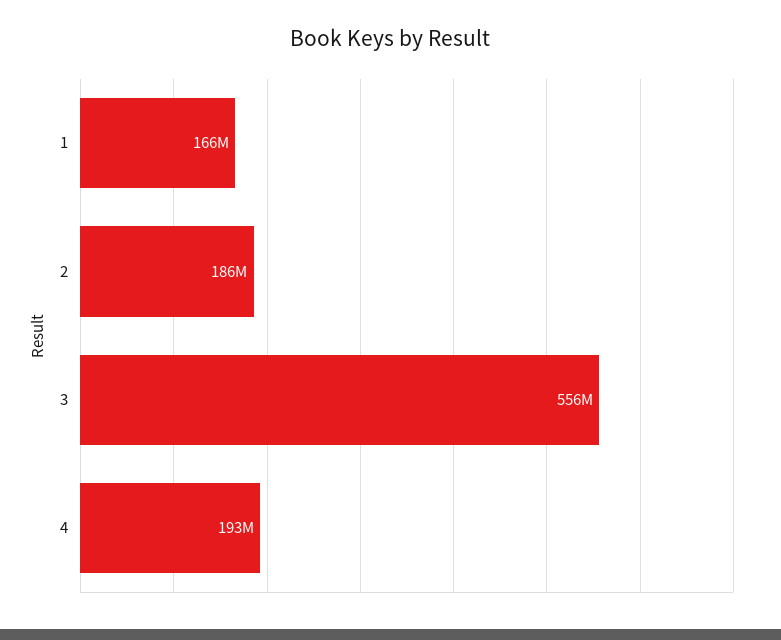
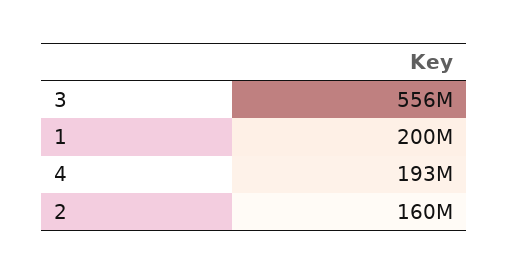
1: 166000000 -> 200000000
2: 186000000 -> 160000000

